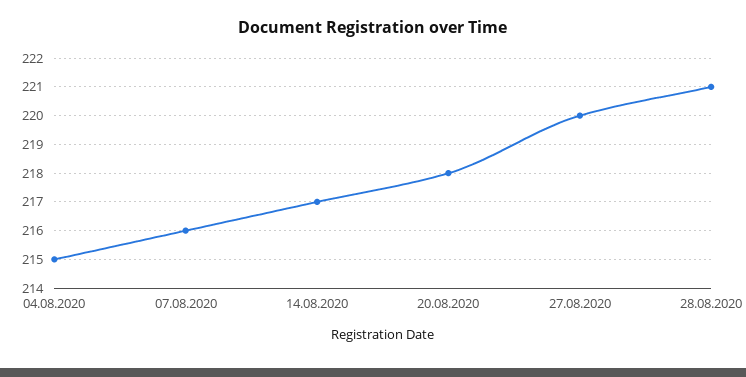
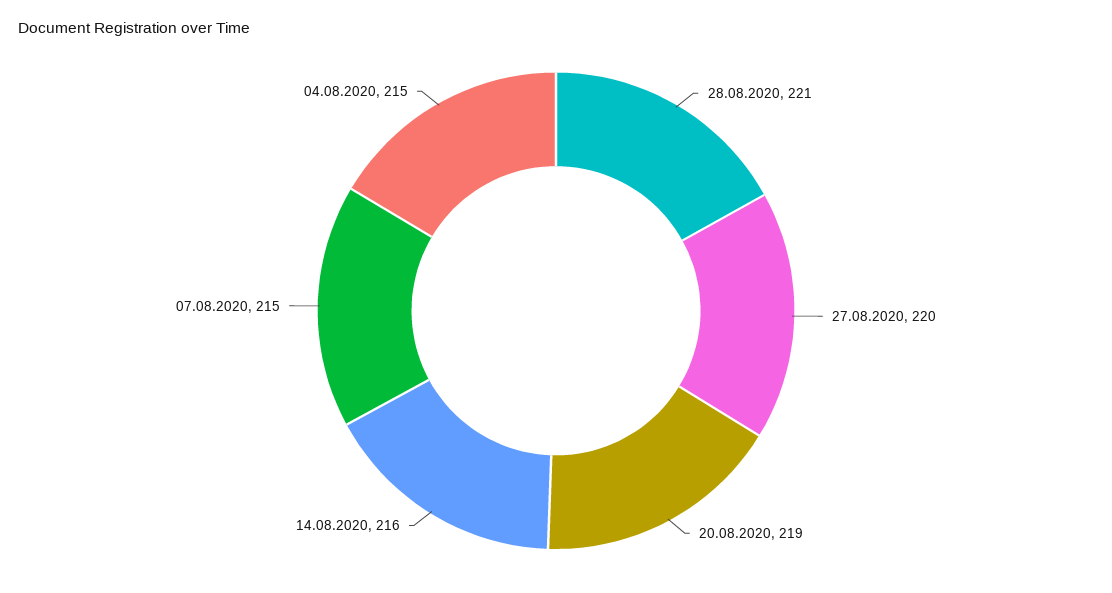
07.08.2020: 216 -> 215
14.08.2020: 217 -> 216
20.08.2020: 218 -> 219

